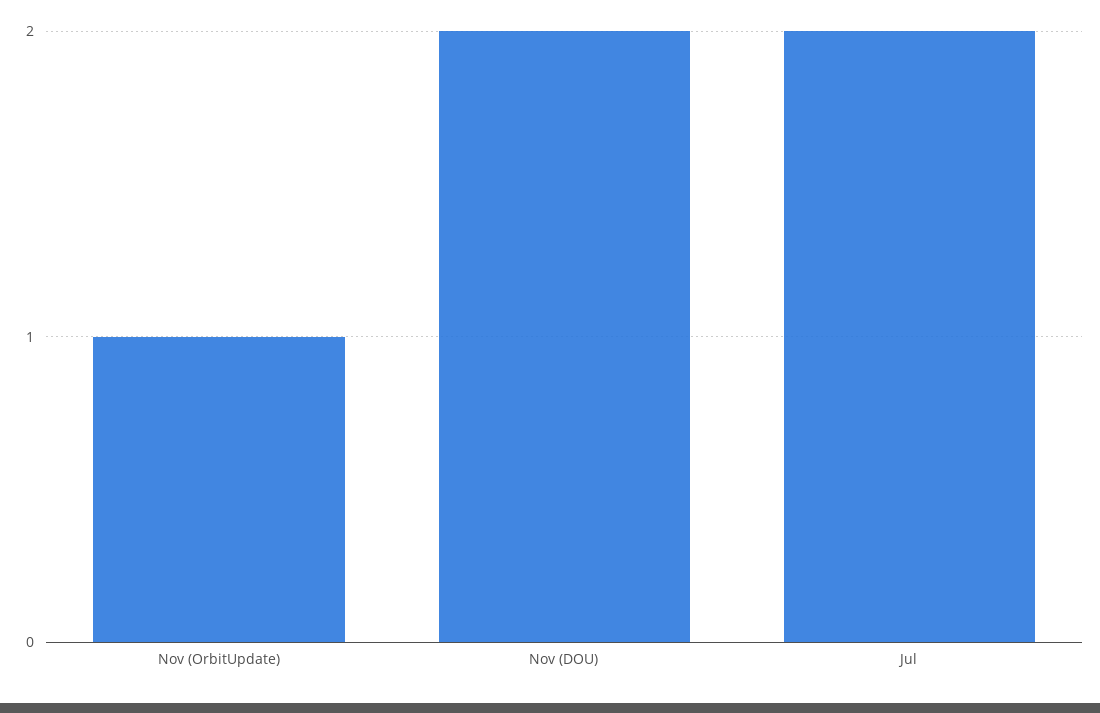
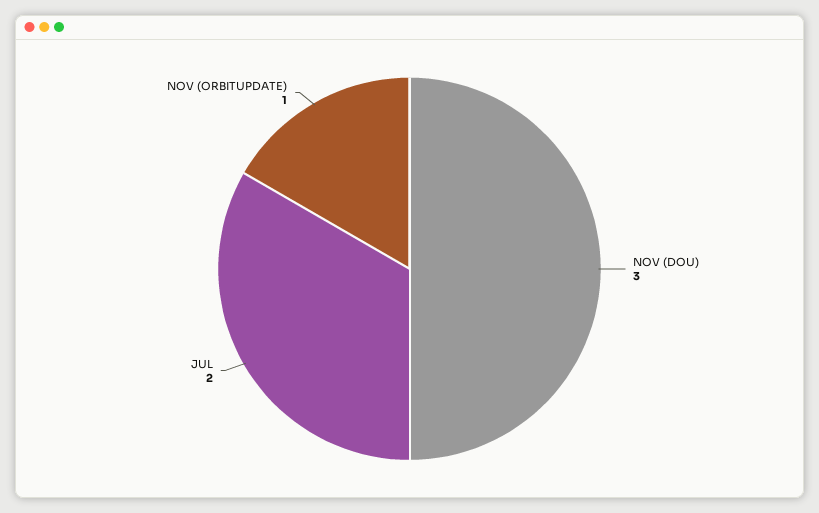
Nov (DOU): 2 -> 3

